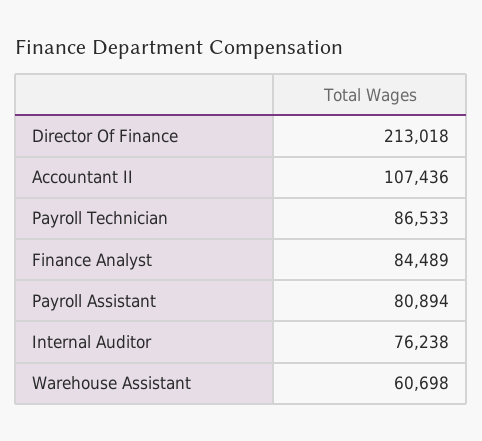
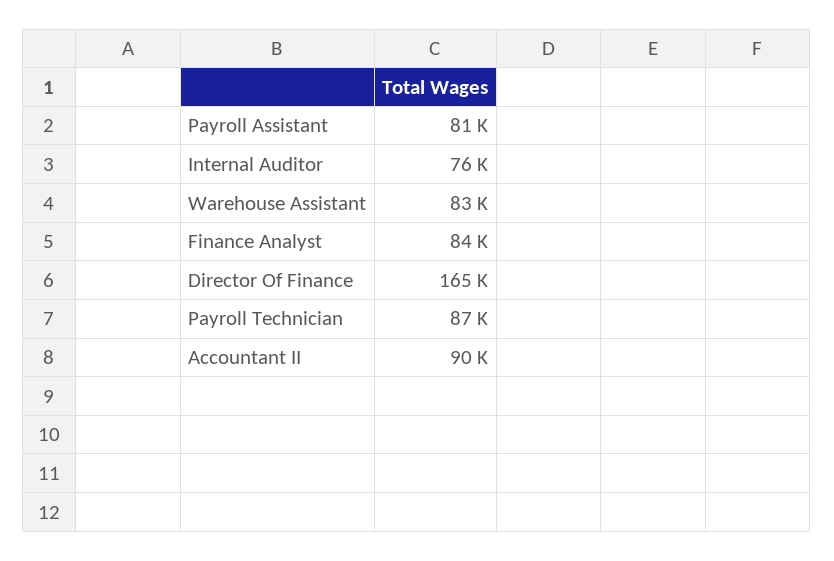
Director Of Finance: 213018 -> 165000
Accountant II: 107436 -> 90000
Warehouse Assistant: 60698 -> 83000

